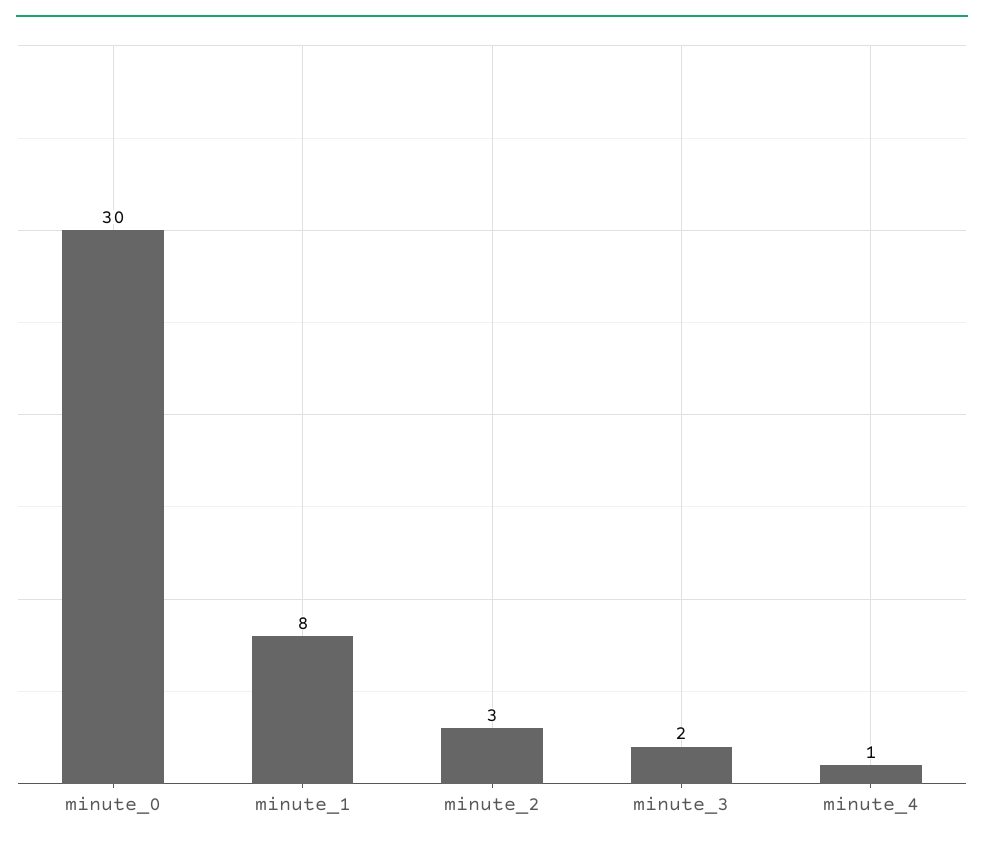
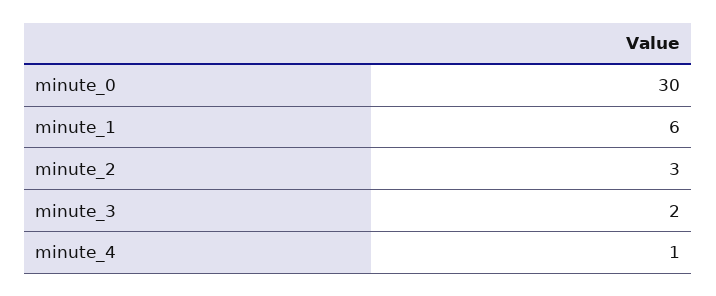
minute_1: 8 -> 6

